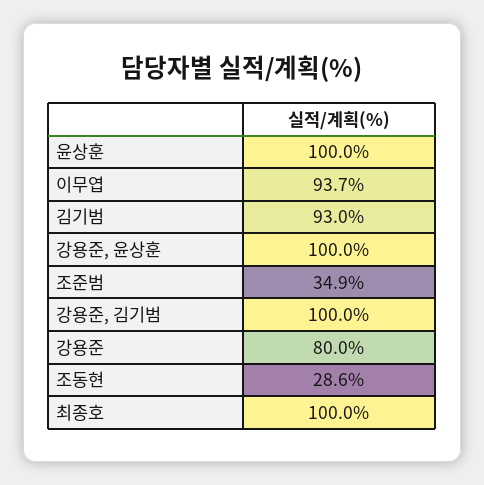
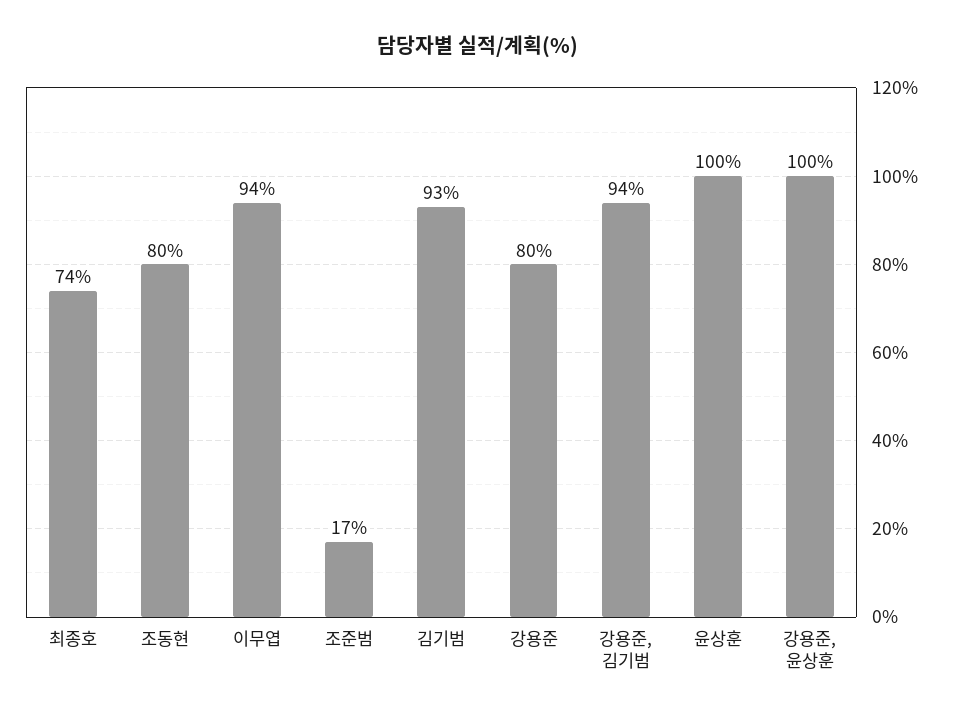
조준범: 34.9 -> 17
강용준, 김기범: 100 -> 94
조동현: 28.6 -> 80
최종호: 100 -> 74

